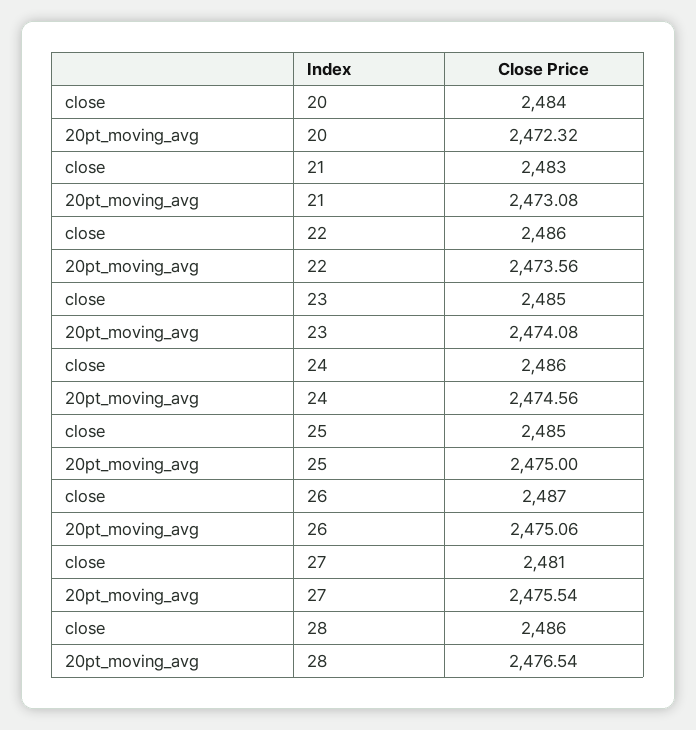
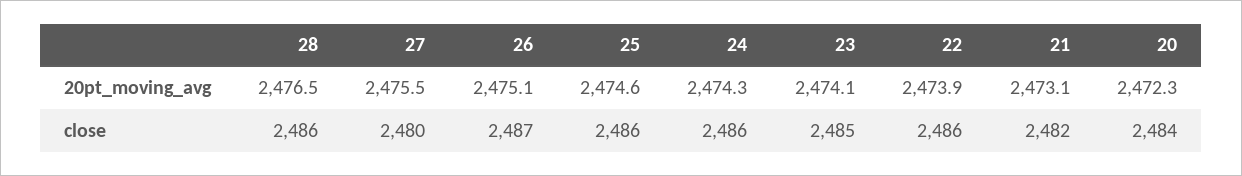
close, 21: 2483 -> 2482
20pt_moving_avg, 22: 2473.56 -> 2473.9
20pt_moving_avg, 24: 2474.56 -> 2474.3
close, 25: 2485 -> 2486
20pt_moving_avg, 25: 2475 -> 2474.6
close, 27: 2481 -> 2480

